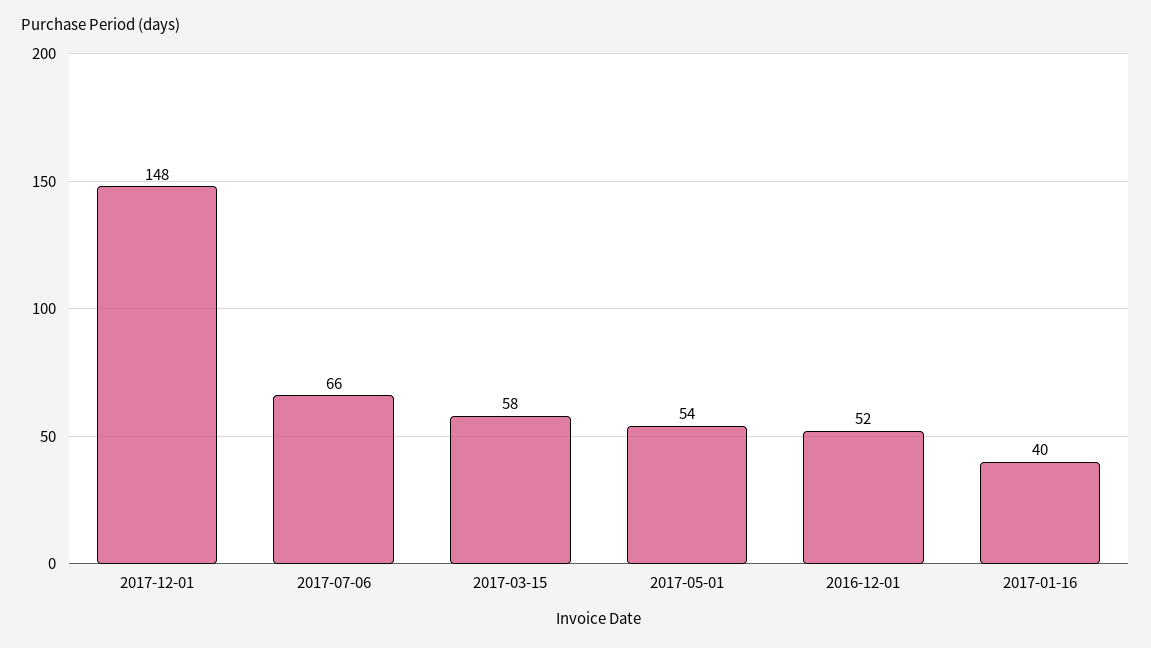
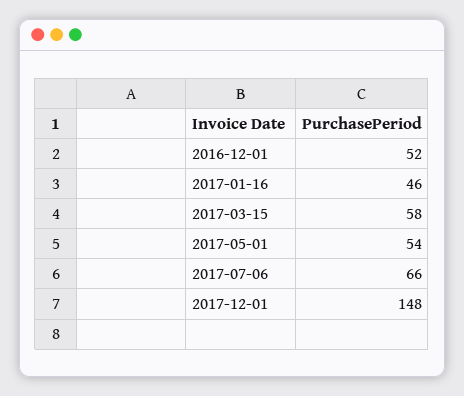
2017-01-16: 40 -> 46

